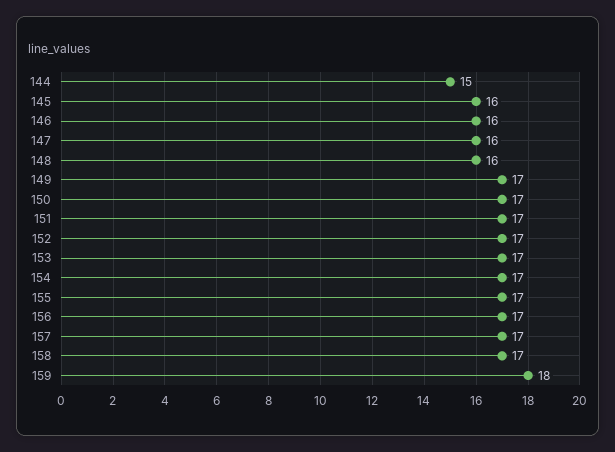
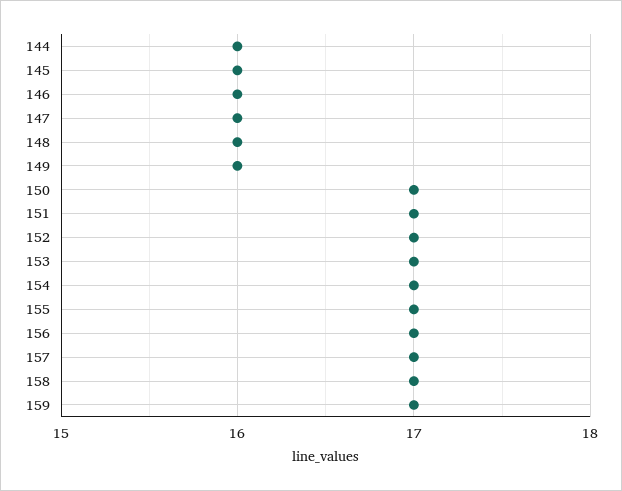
144: 15 -> 16
149: 17 -> 16
159: 18 -> 17

